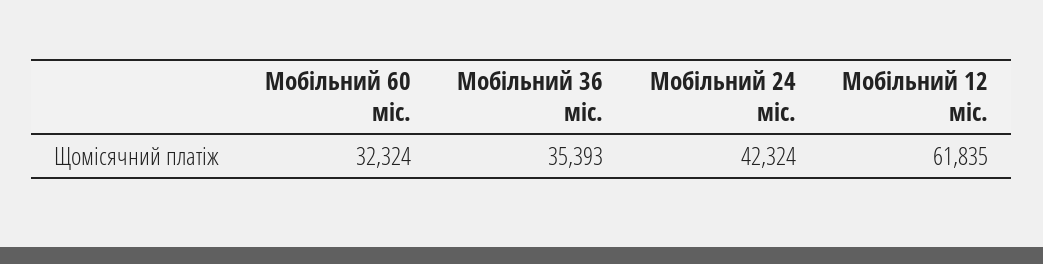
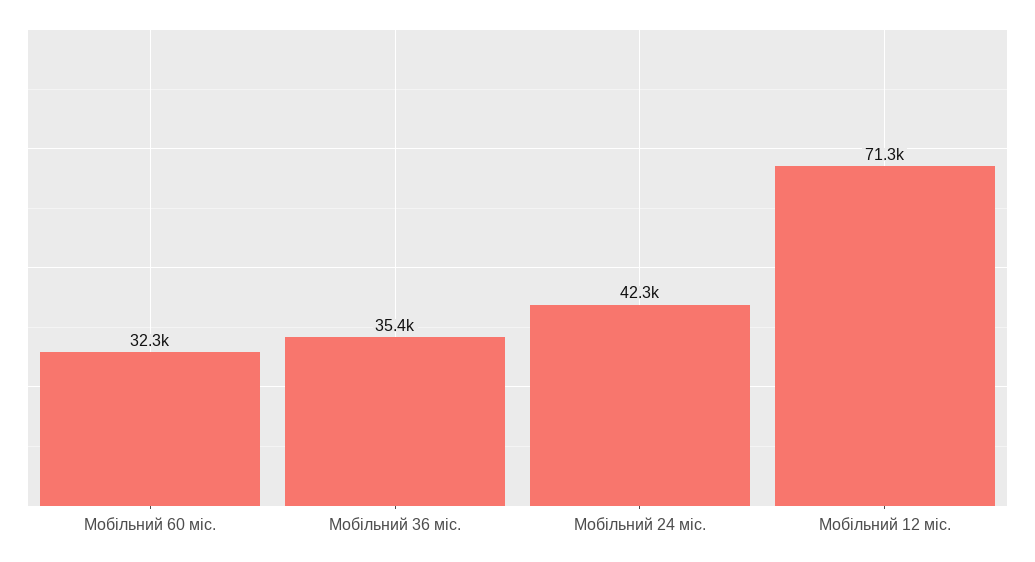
Мобільний 12 міс.: 61835 -> 71300

